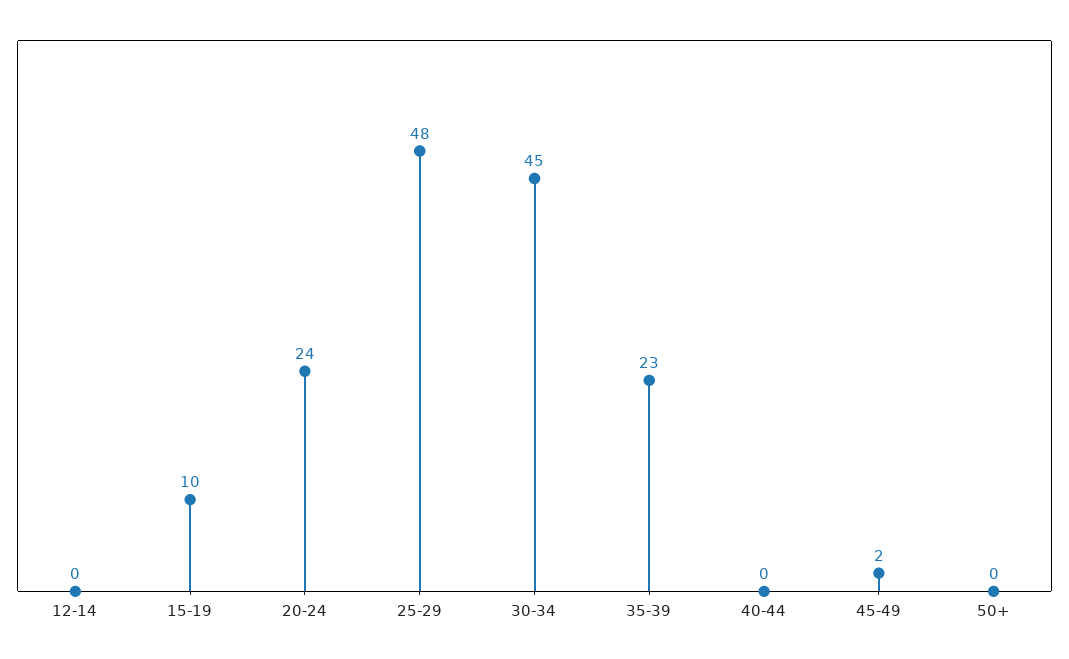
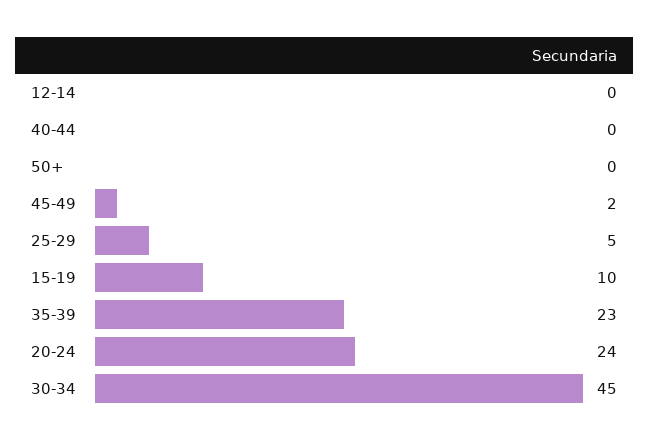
25-29: 48 -> 5

